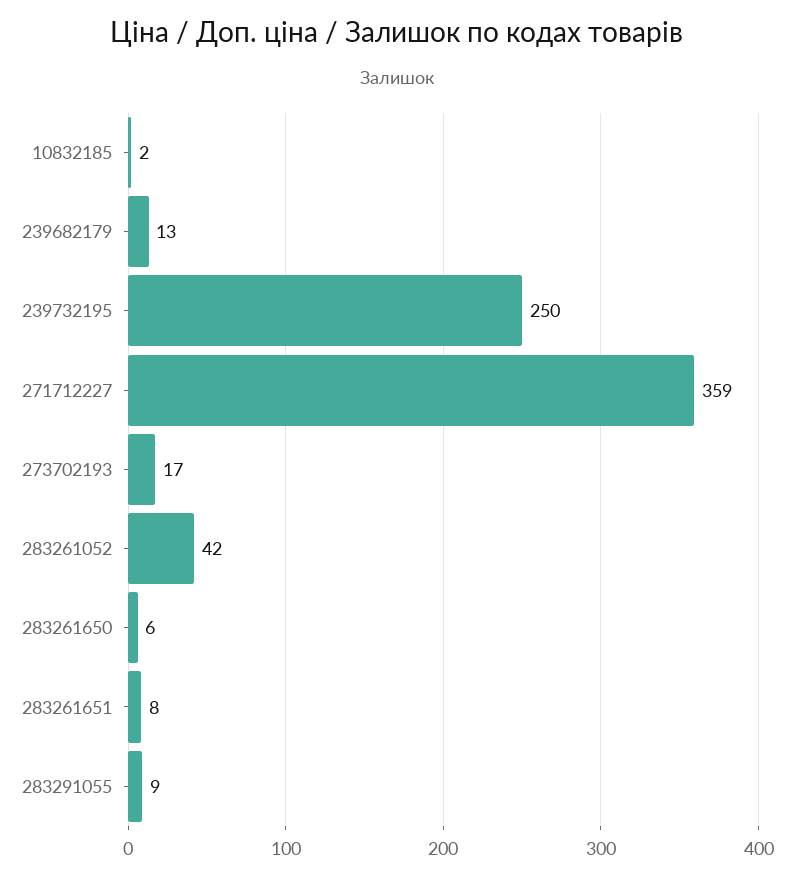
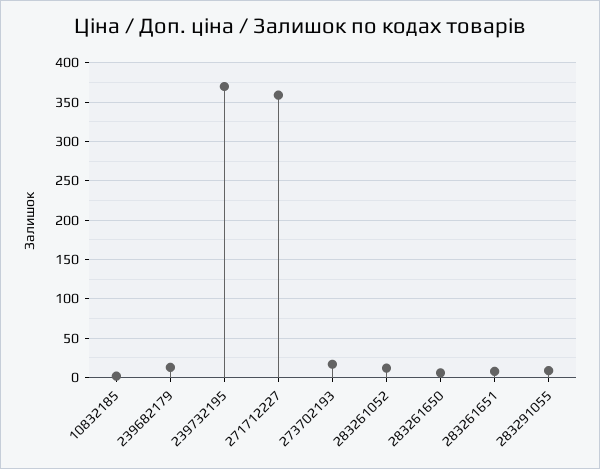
239732195: 250 -> 370
283261052: 42 -> 10

